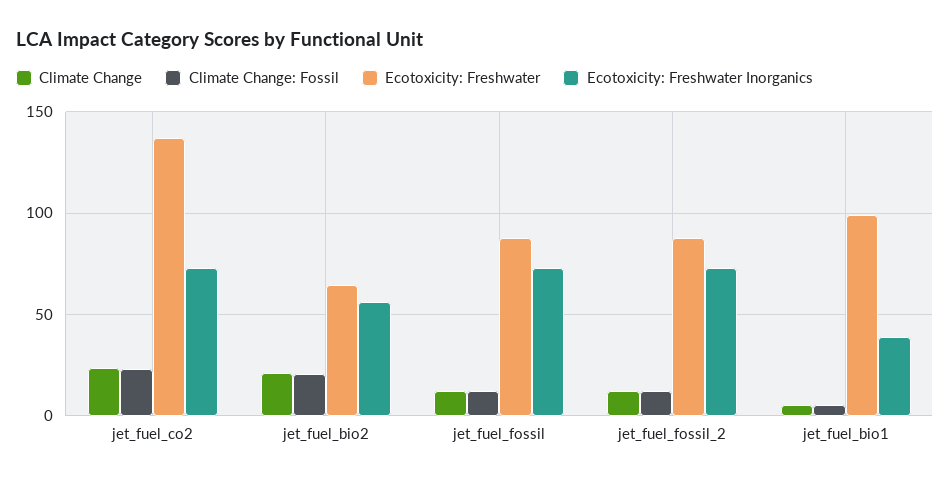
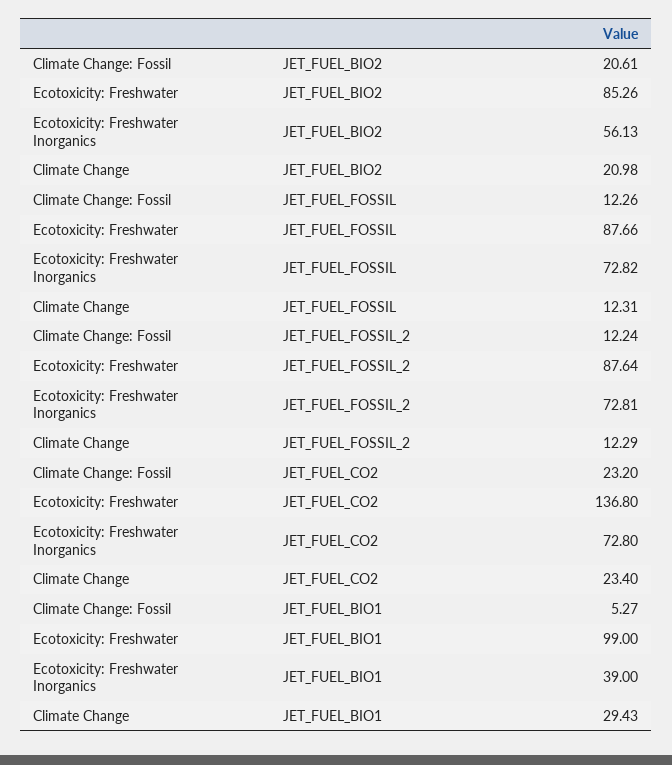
Ecotoxicity: Freshwater, jet_fuel_bio2: 65 -> 85.26
Climate Change, jet_fuel_bio1: 5 -> 29.43

